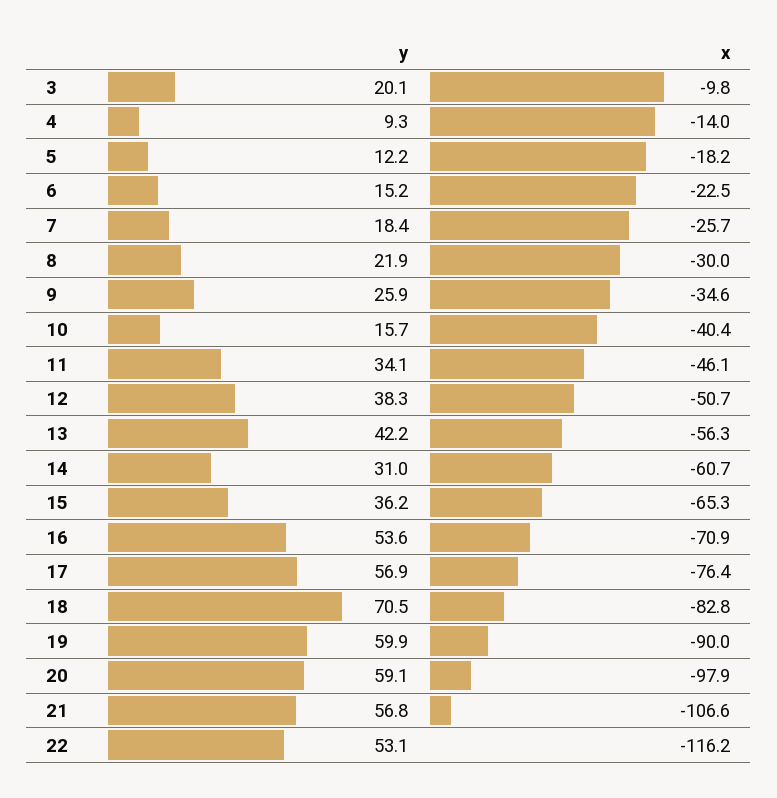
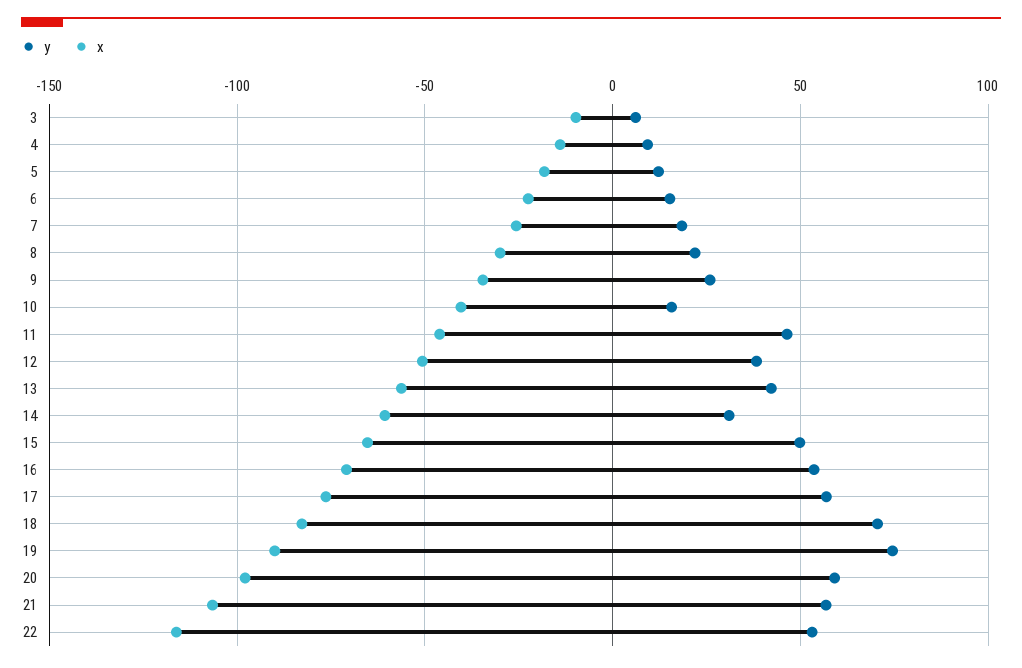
y, 3: 20.1 -> 5
y, 11: 34.1 -> 45
y, 15: 36.2 -> 50
y, 19: 59.9 -> 75

